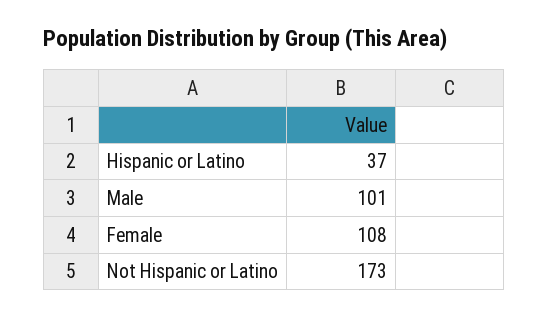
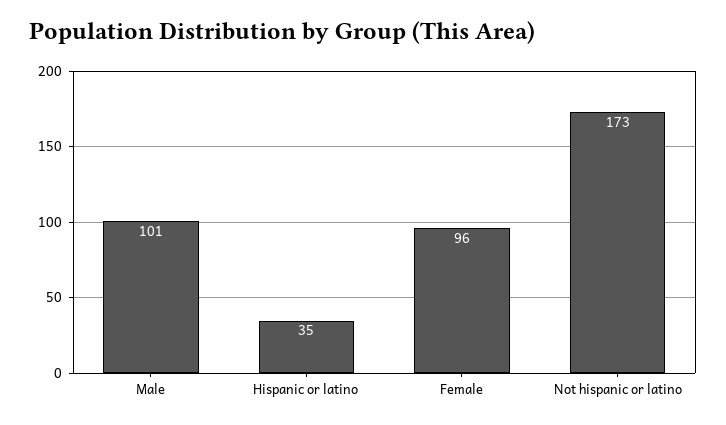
Hispanic or Latino: 37 -> 35
Female: 108 -> 96

